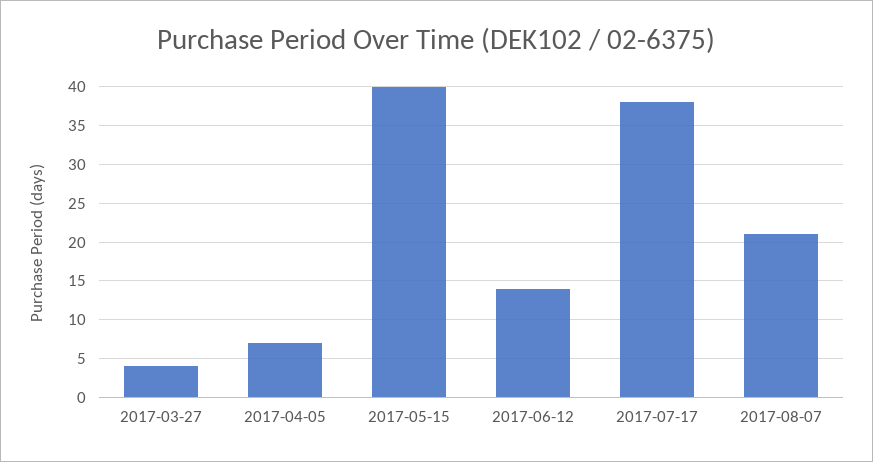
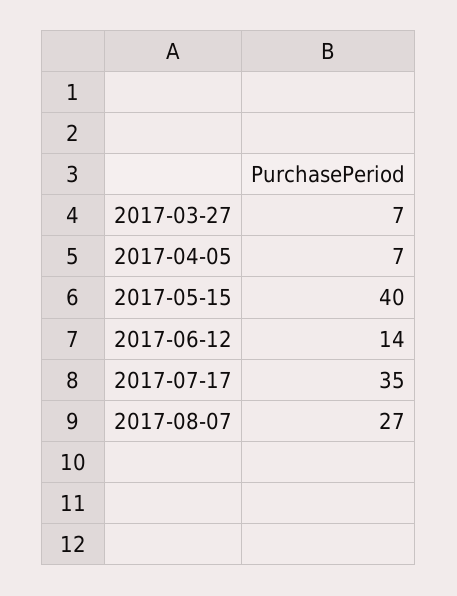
2017-03-27: 4 -> 7
2017-07-17: 38 -> 35
2017-08-07: 21 -> 27

